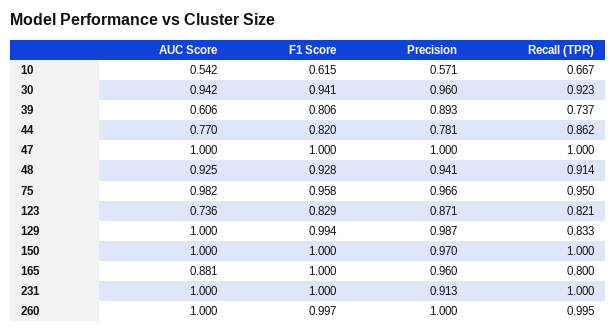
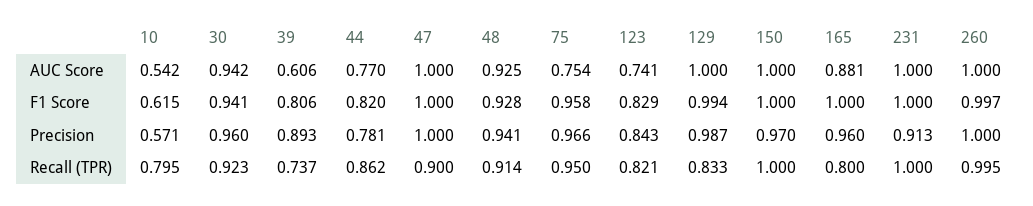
Recall (TPR), 10: 0.667 -> 0.795
Recall (TPR), 47: 1 -> 0.9
AUC Score, 75: 0.982 -> 0.754
AUC Score, 123: 0.736 -> 0.741
Precision, 123: 0.871 -> 0.843

